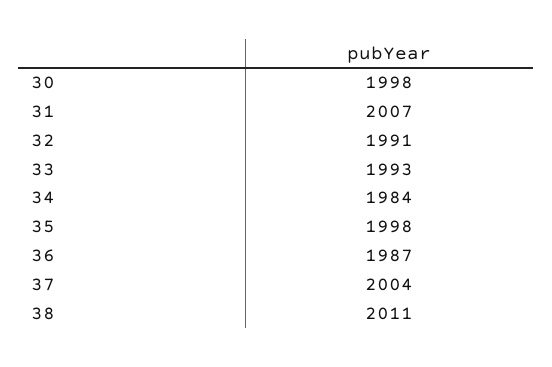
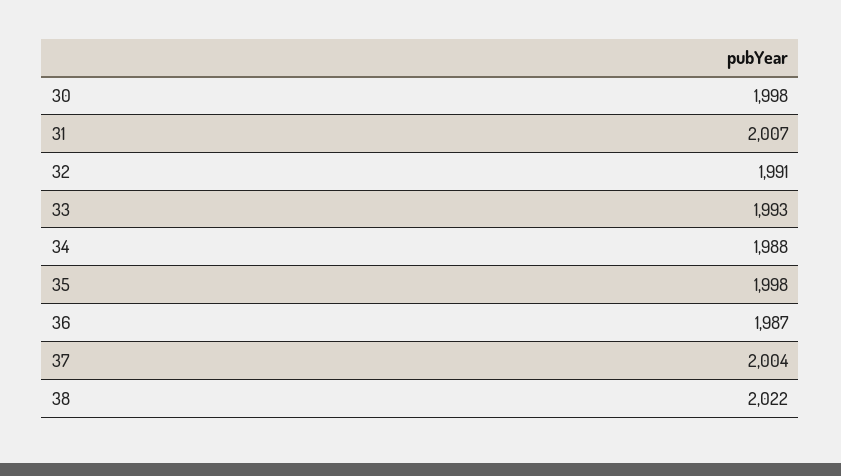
34: 1984 -> 1988
38: 2011 -> 2022

